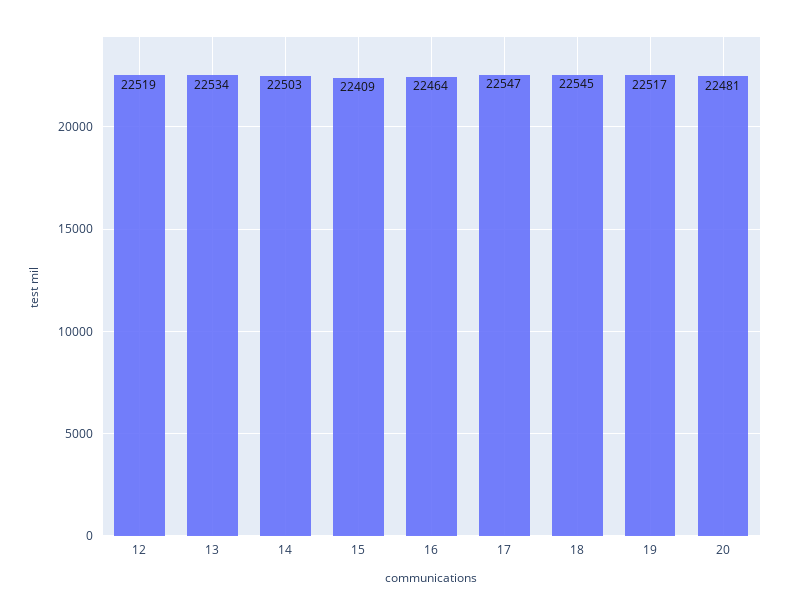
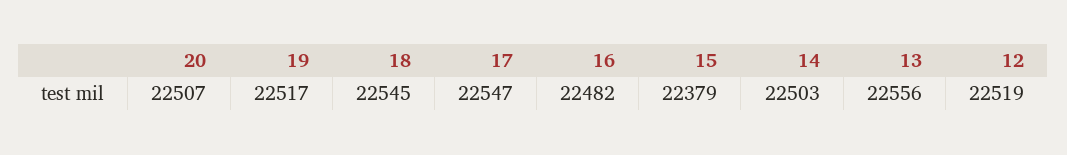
13: 22534 -> 22556
15: 22409 -> 22379
16: 22464 -> 22482
20: 22481 -> 22507

